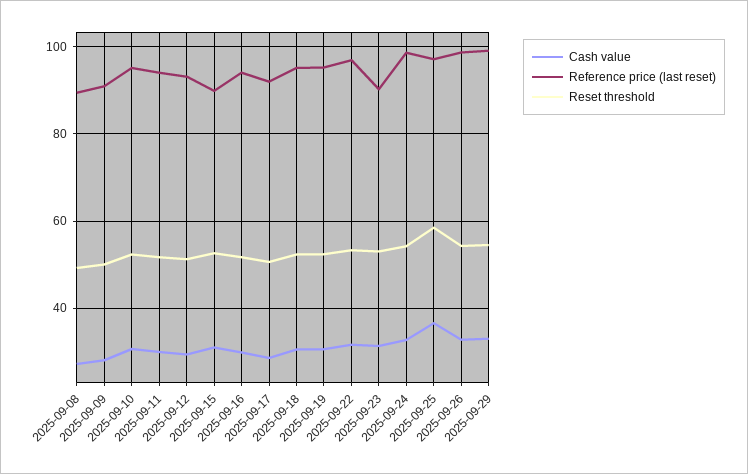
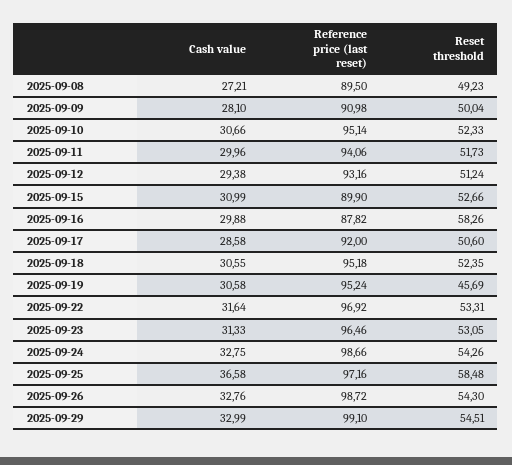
Reference price (last reset), 2025-09-16: 94 -> 87.82
Reset threshold, 2025-09-16: 52 -> 58.26
Reset threshold, 2025-09-19: 52 -> 45.69
Reference price (last reset), 2025-09-23: 90 -> 96.46

